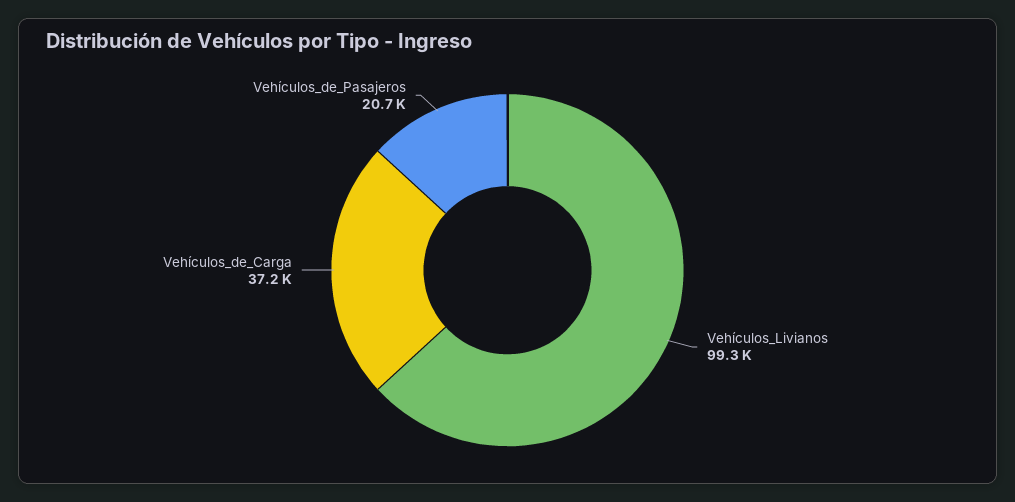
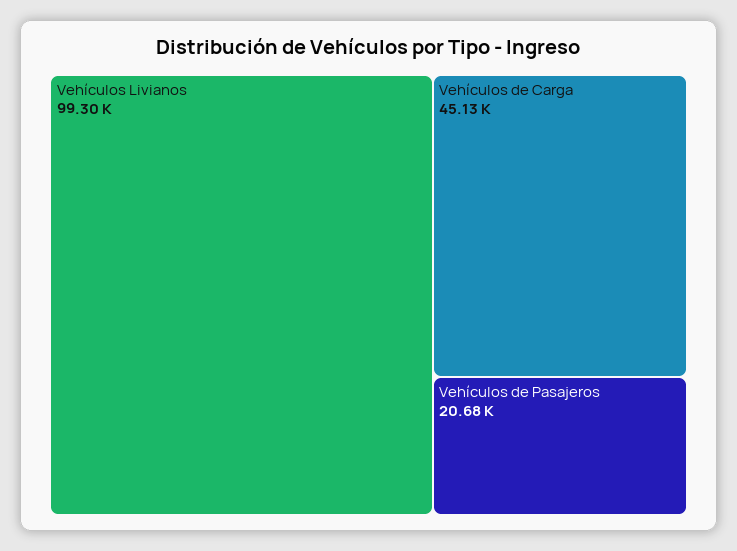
Vehículos_de_Carga: 37200 -> 45130

